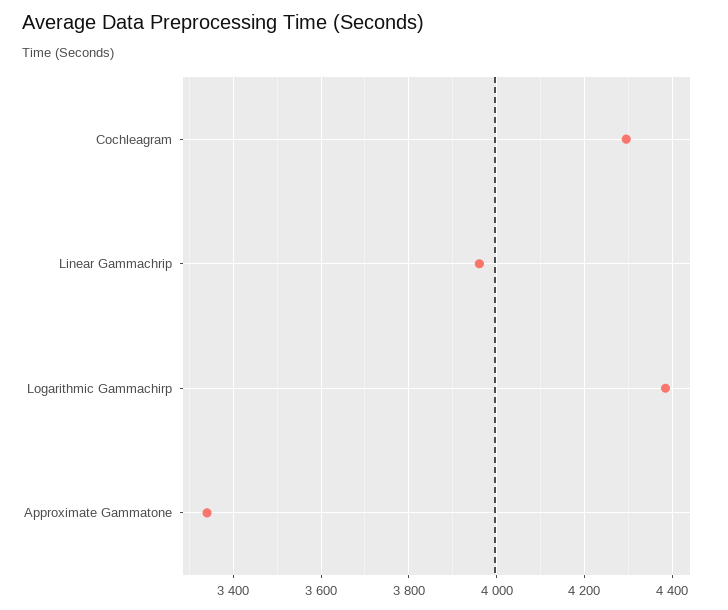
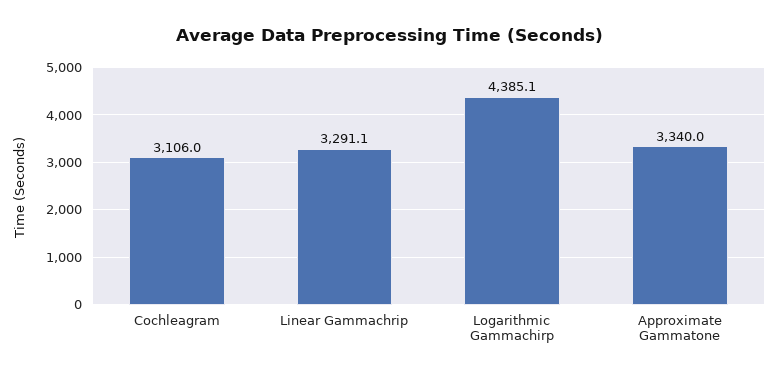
Cochleagram: 4300 -> 3106
Linear Gammachrip: 3960 -> 3291.1

